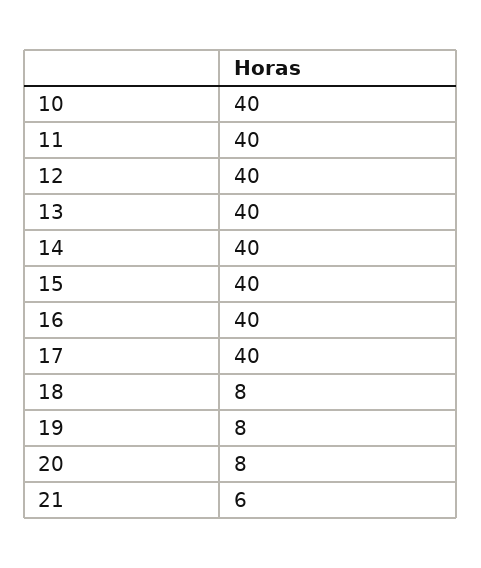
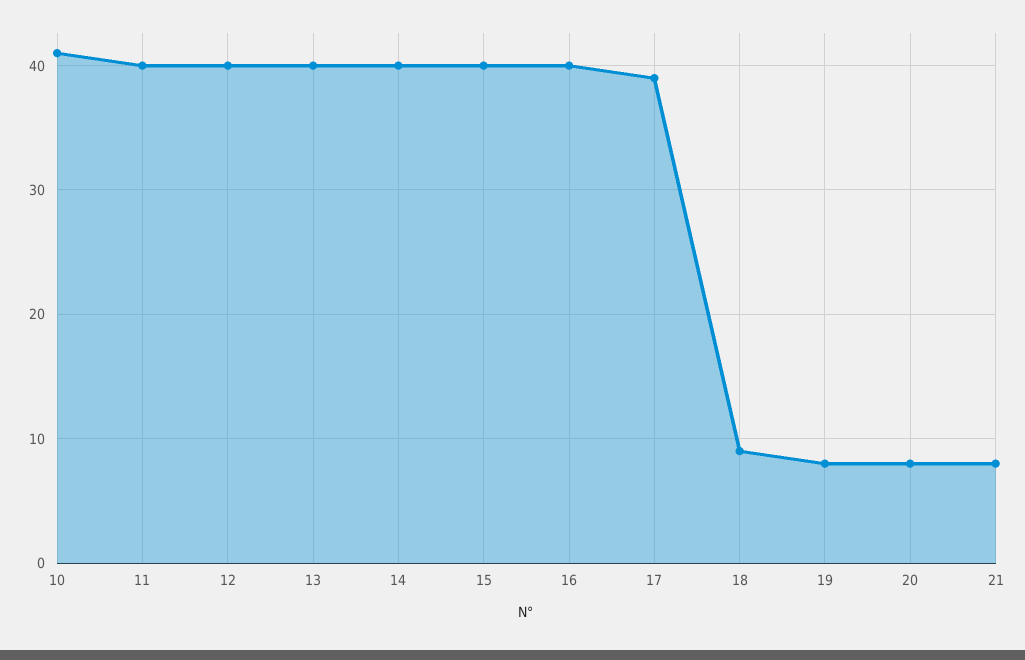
10: 40 -> 41
17: 40 -> 39
18: 8 -> 9
21: 6 -> 8

